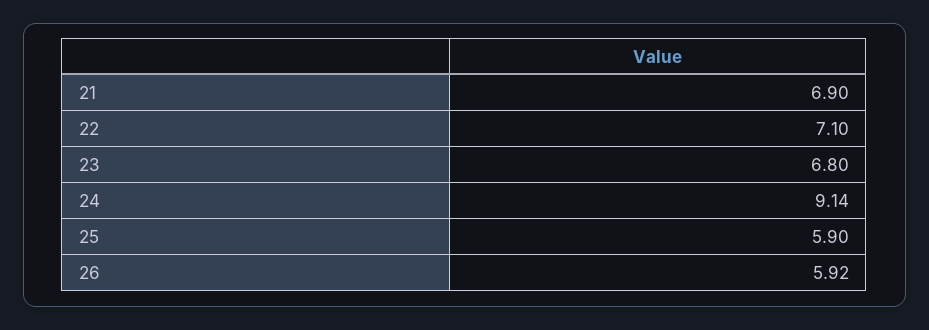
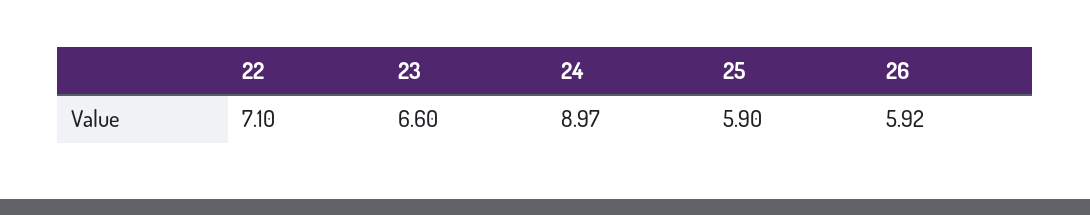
21: 6.9 -> none
23: 6.8 -> 6.6
24: 9.14 -> 8.97

